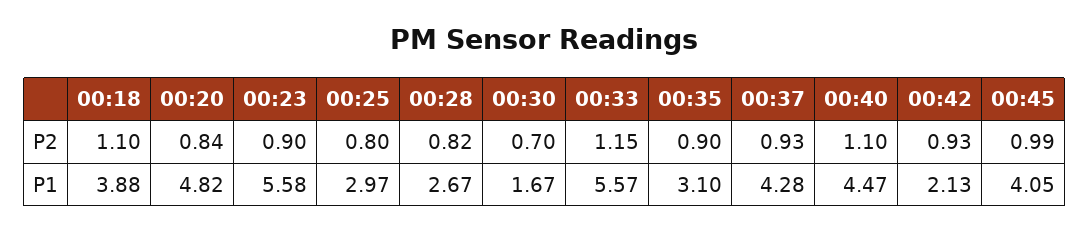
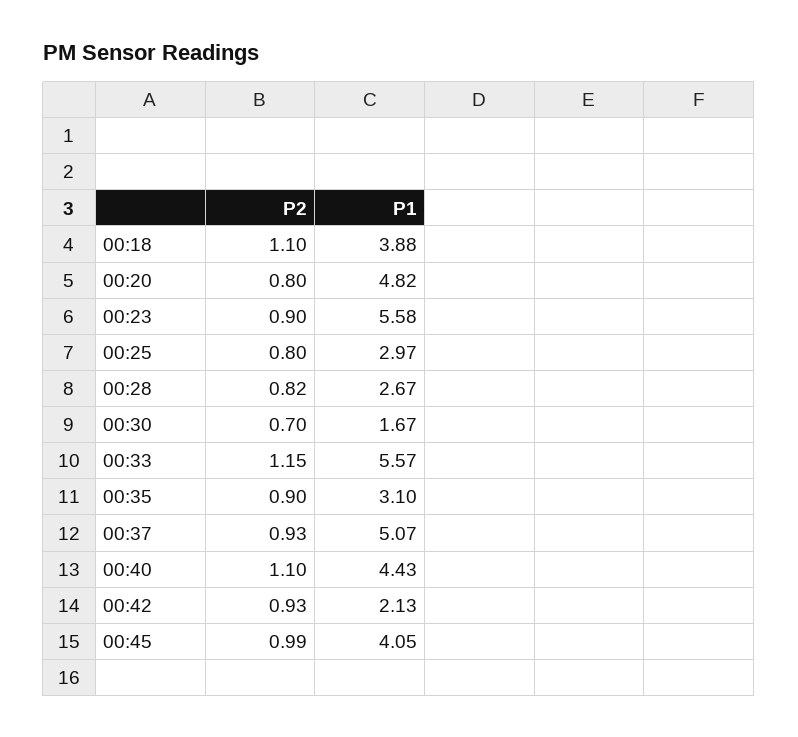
00:20, P2: 0.84 -> 0.8
00:37, P1: 4.28 -> 5.07
00:40, P1: 4.47 -> 4.43

